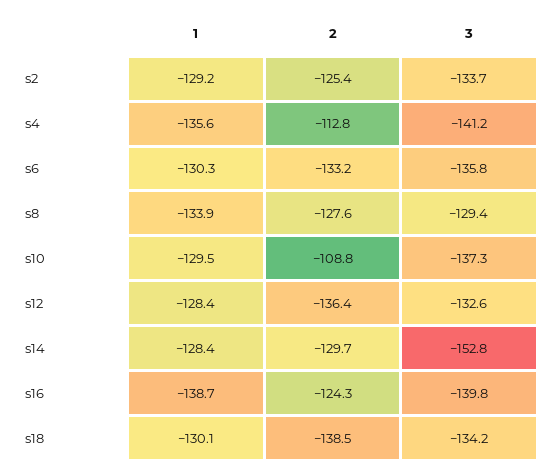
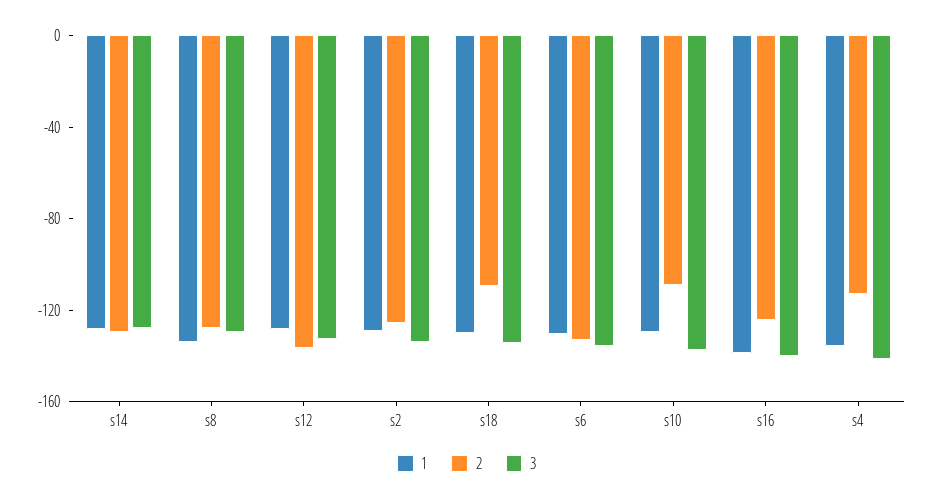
3, s14: -152.8 -> -130
2, s18: -138.5 -> -110

